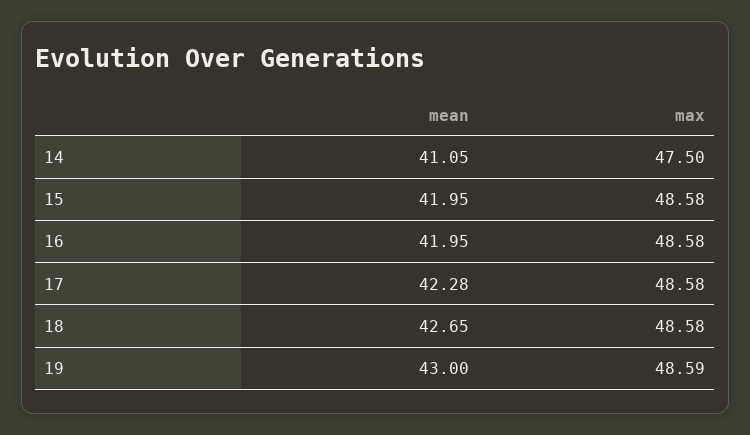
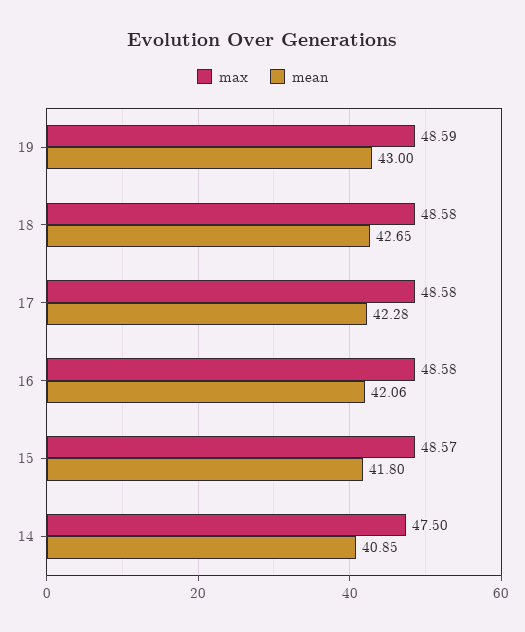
mean, 14: 41.05 -> 40.85
mean, 15: 41.95 -> 41.8
max, 15: 48.58 -> 48.57
mean, 16: 41.95 -> 42.06

